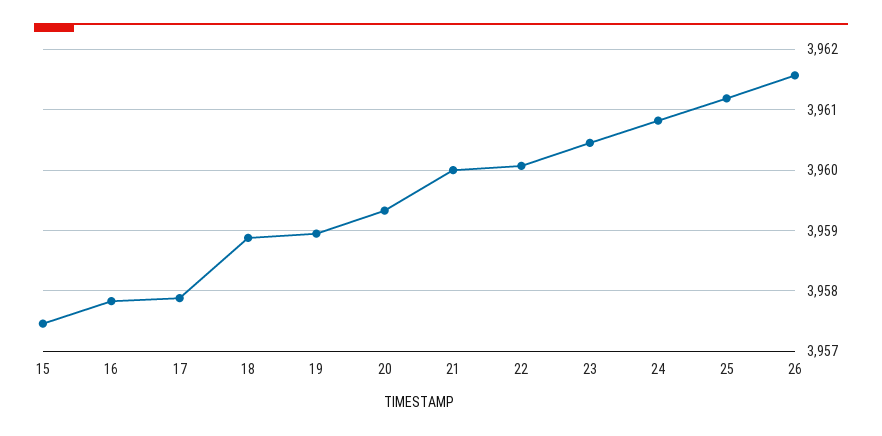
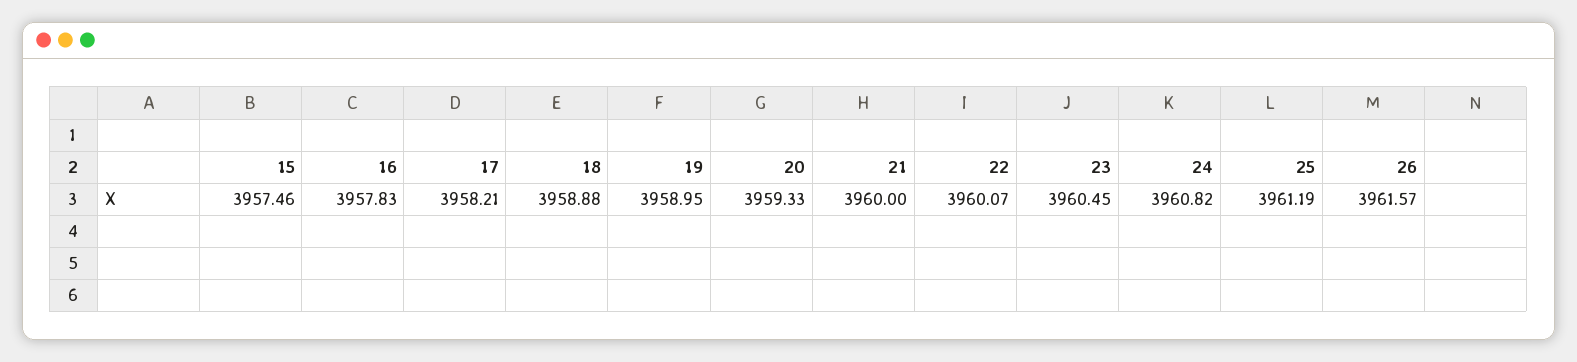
17: 3957.9 -> 3958.21

